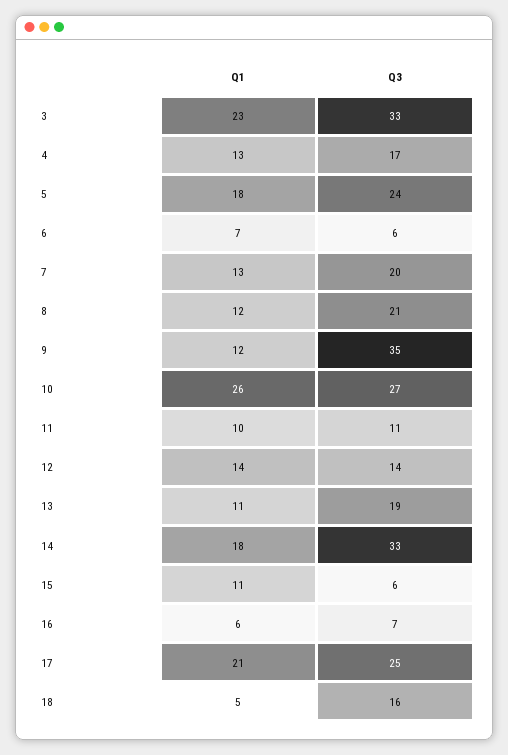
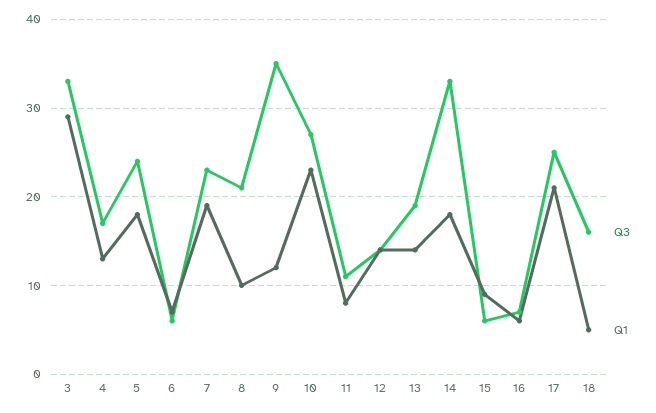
Q1, 3: 23 -> 29
Q1, 7: 13 -> 19
Q3, 7: 20 -> 23
Q1, 8: 12 -> 10
Q1, 10: 26 -> 23
Q1, 11: 10 -> 8
Q1, 13: 11 -> 14
Q1, 15: 11 -> 9

